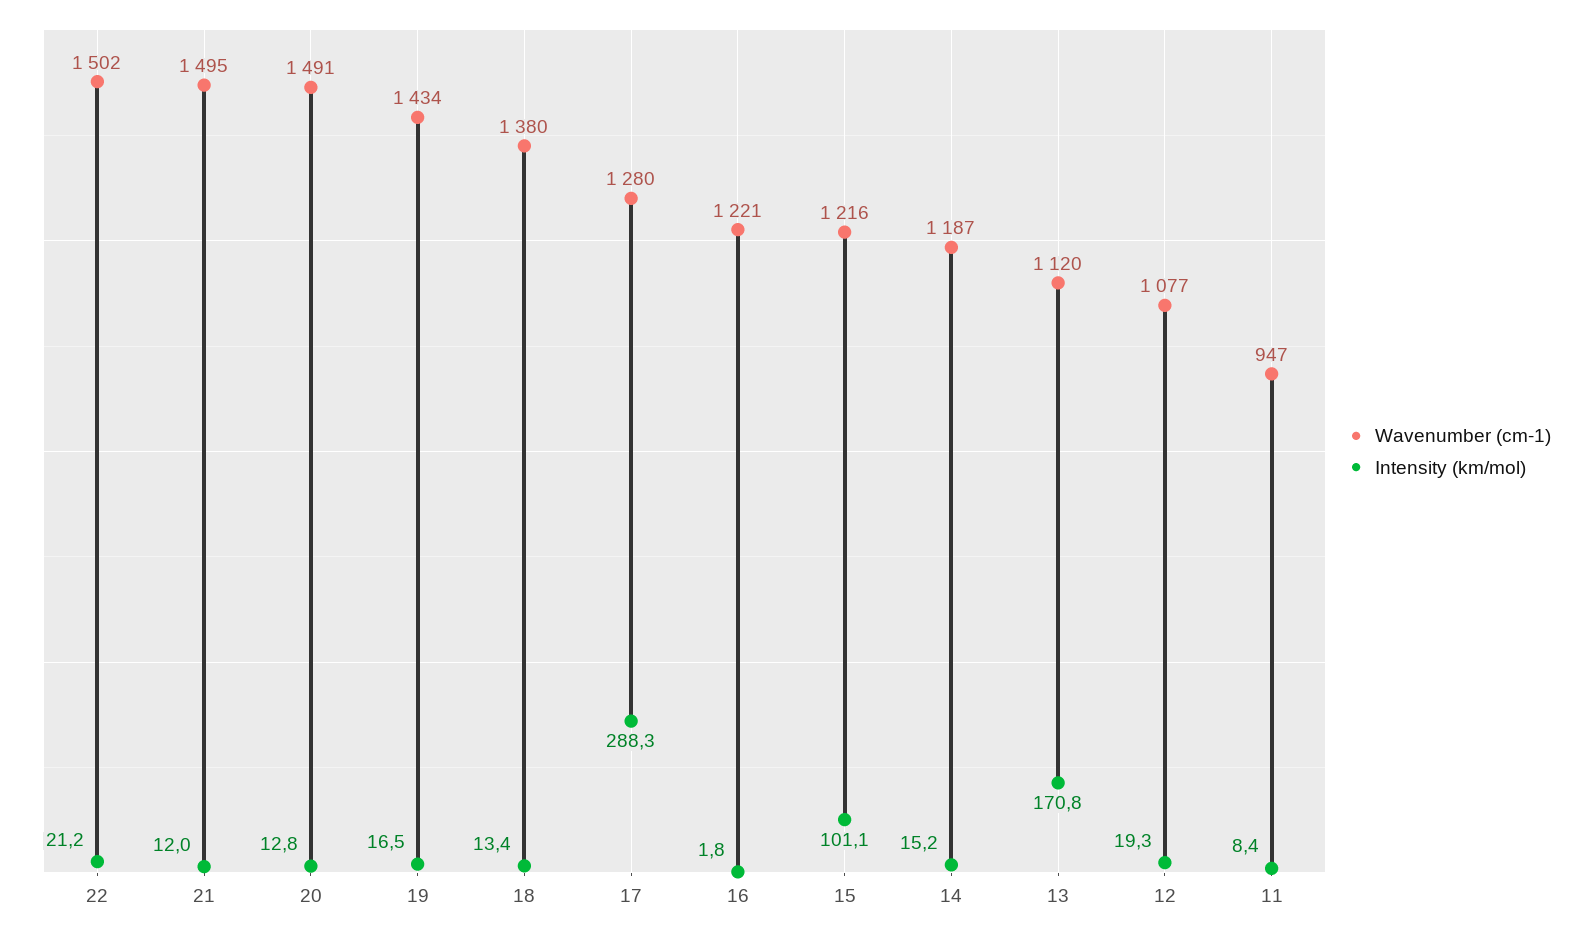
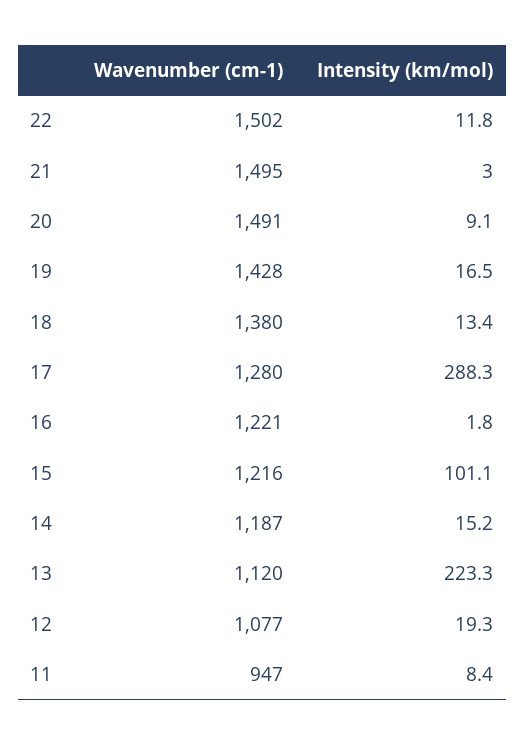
Intensity (km/mol), 22: 21.2 -> 11.8
Intensity (km/mol), 21: 12 -> 3
Intensity (km/mol), 20: 12.8 -> 9.1
Wavenumber (cm-1), 19: 1434 -> 1428
Intensity (km/mol), 13: 170.8 -> 223.3

